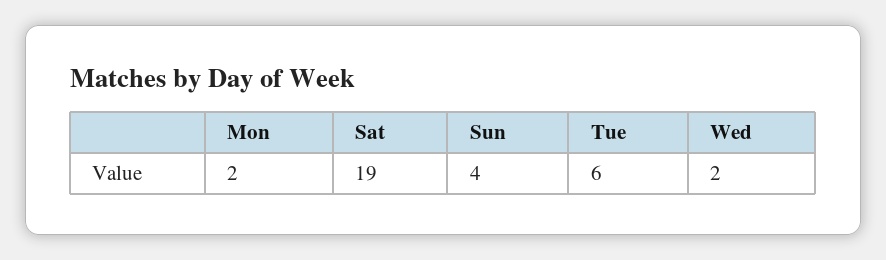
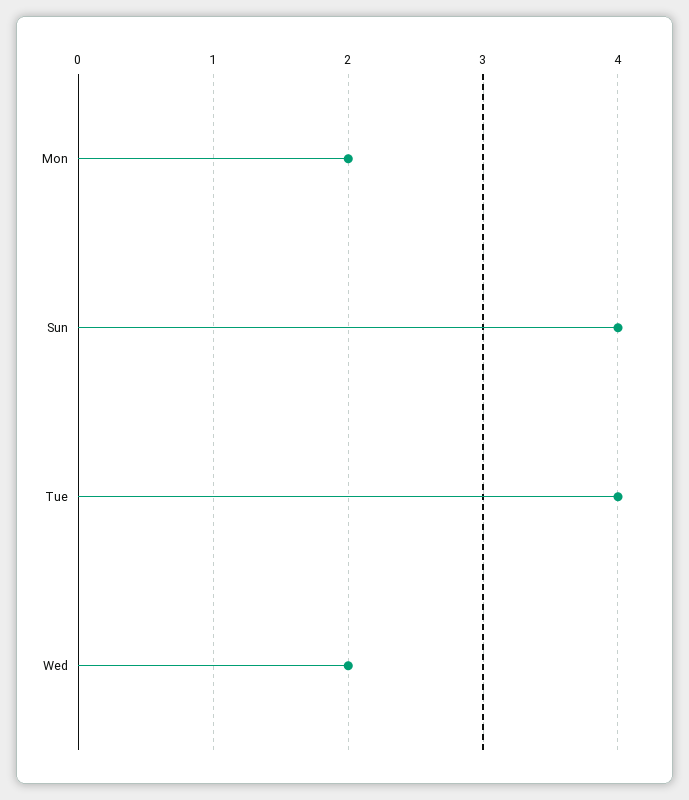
Sat: 19 -> none
Tue: 6 -> 4

